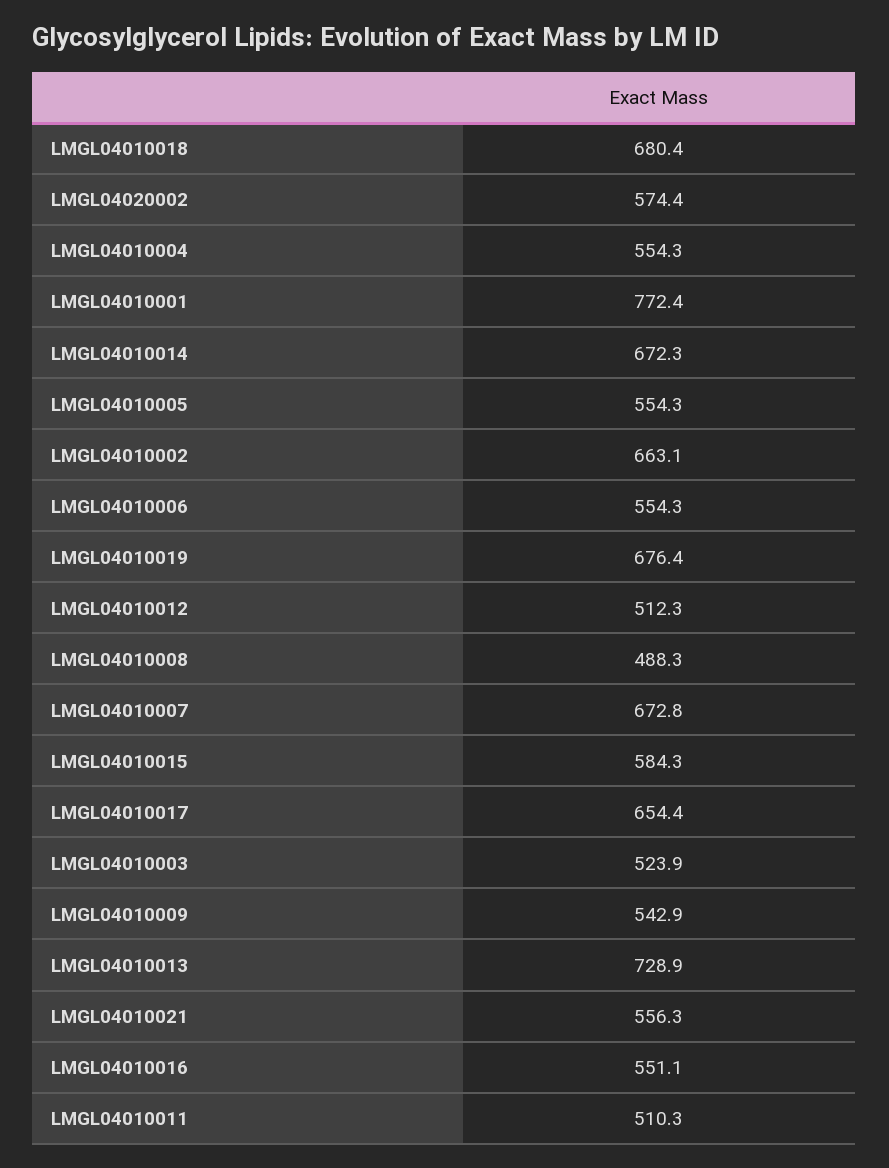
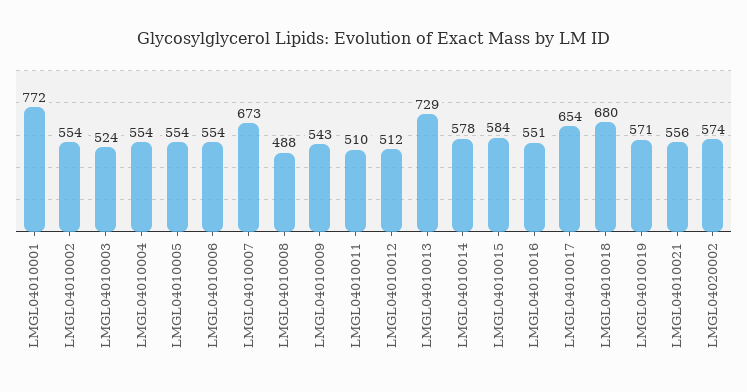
LMGL04010014: 672.3 -> 578
LMGL04010002: 663.1 -> 554
LMGL04010019: 676.4 -> 571

